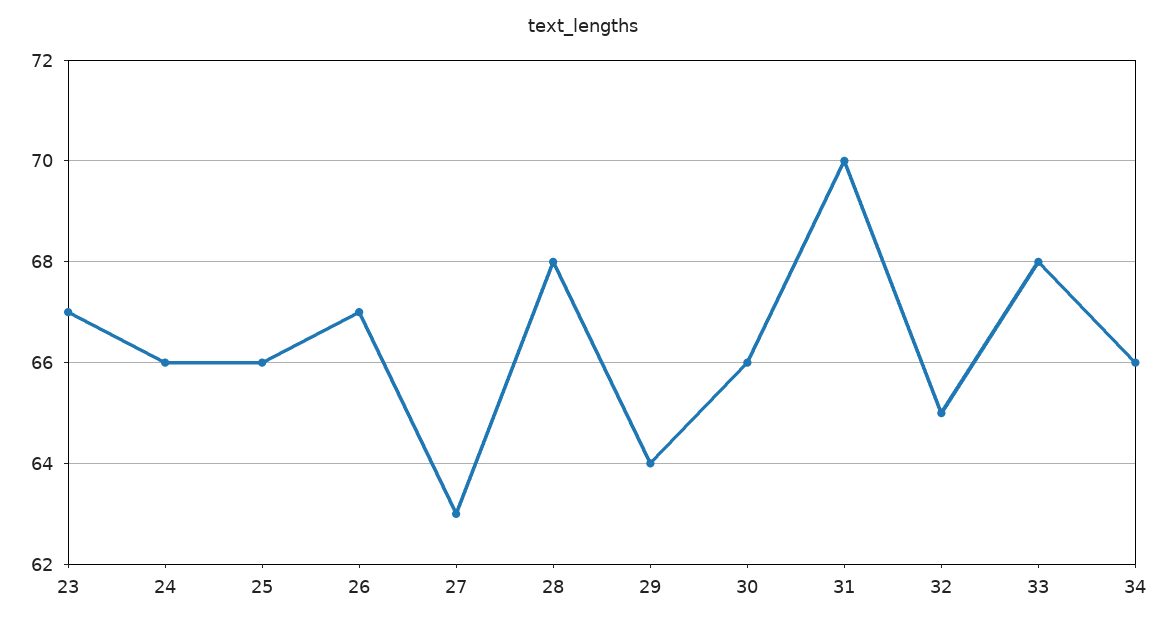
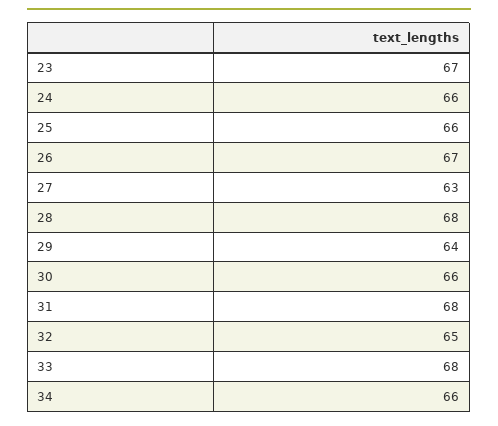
31: 70 -> 68

